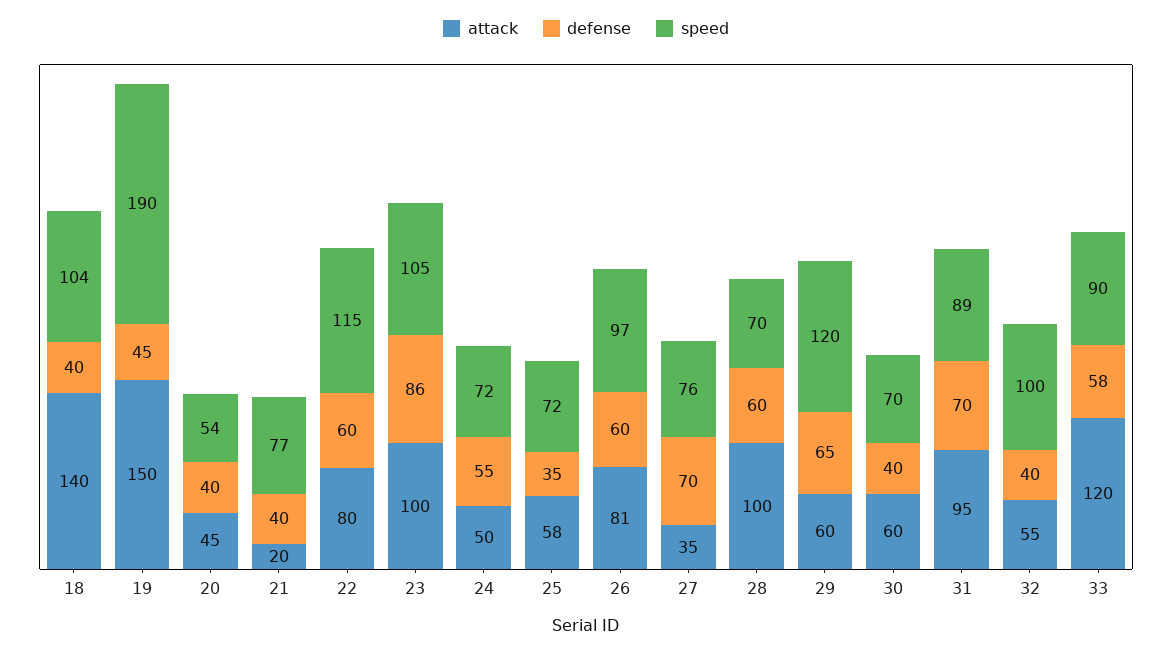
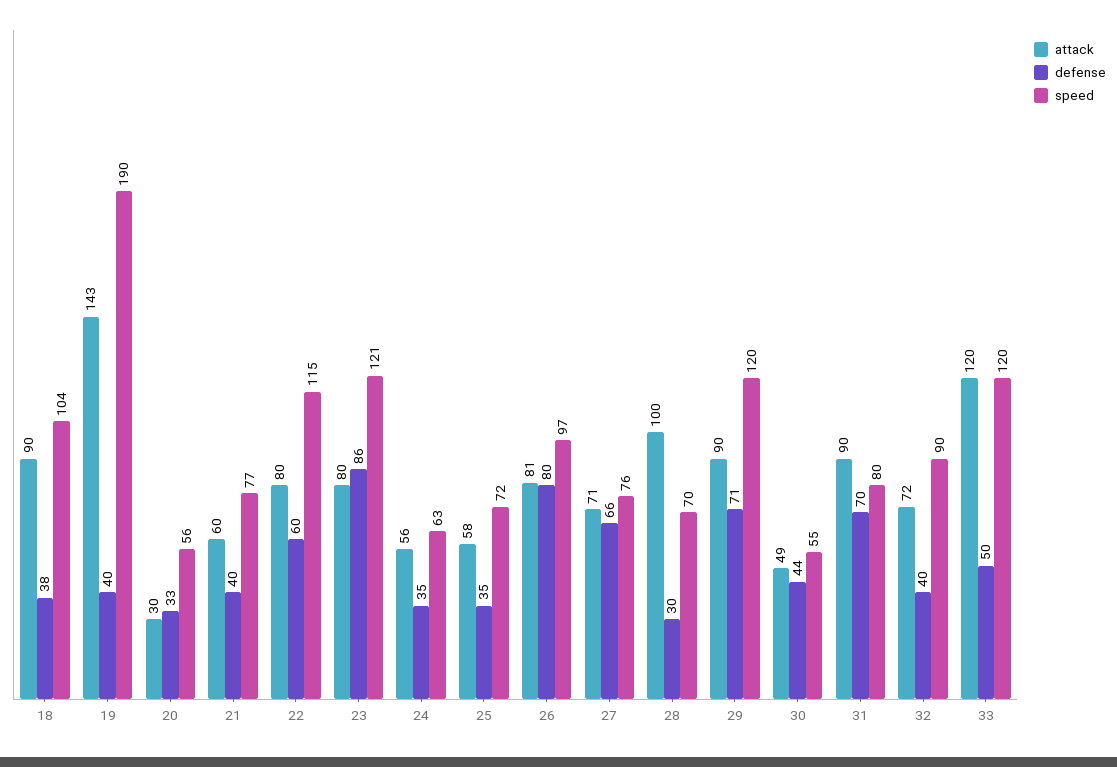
attack, 18: 140 -> 90
defense, 18: 40 -> 38
attack, 19: 150 -> 143
defense, 19: 45 -> 40
attack, 20: 45 -> 30
defense, 20: 40 -> 33
speed, 20: 54 -> 56
attack, 21: 20 -> 60
attack, 23: 100 -> 80
speed, 23: 105 -> 121
attack, 24: 50 -> 56
defense, 24: 55 -> 35
speed, 24: 72 -> 63
defense, 26: 60 -> 80
attack, 27: 35 -> 71
defense, 27: 70 -> 66
defense, 28: 60 -> 30
attack, 29: 60 -> 90
defense, 29: 65 -> 71
attack, 30: 60 -> 49
defense, 30: 40 -> 44
speed, 30: 70 -> 55
attack, 31: 95 -> 90
speed, 31: 89 -> 80
attack, 32: 55 -> 72
speed, 32: 100 -> 90
defense, 33: 58 -> 50
speed, 33: 90 -> 120

